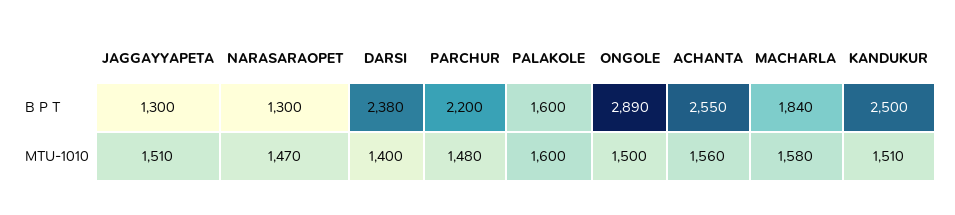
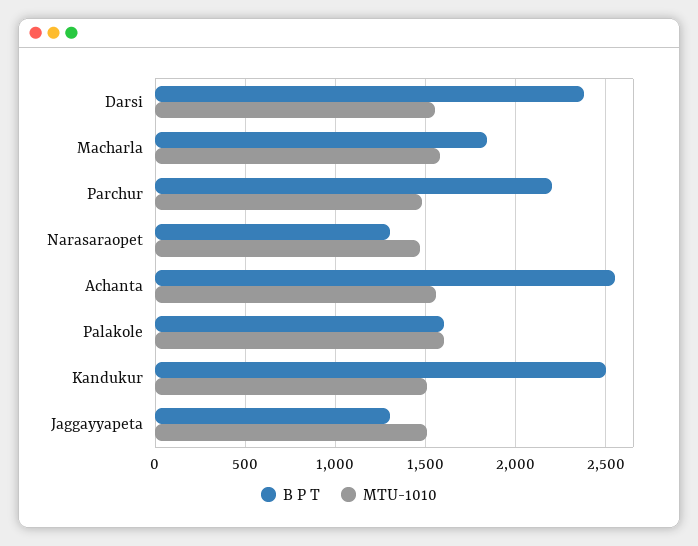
B P T, ONGOLE: 2890 -> none
MTU-1010, DARSI: 1400 -> 1550
MTU-1010, ONGOLE: 1500 -> none

